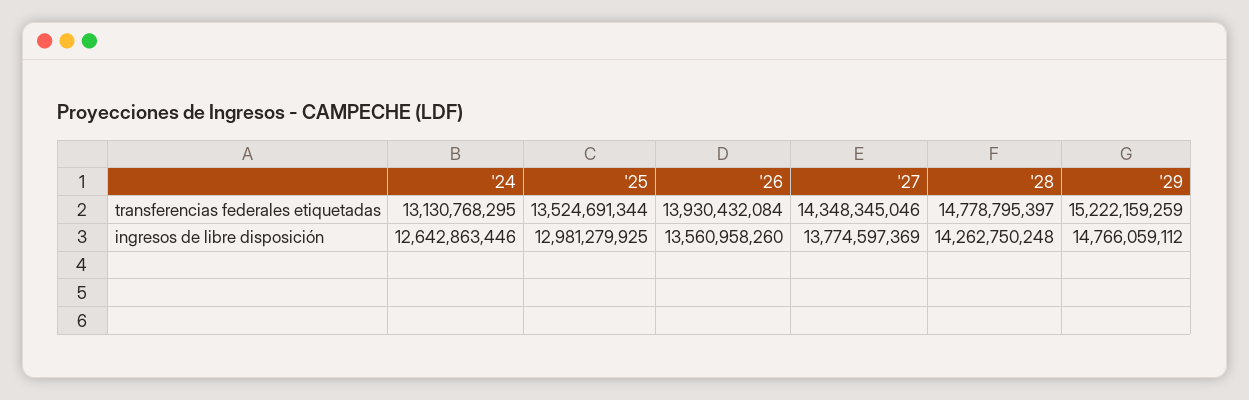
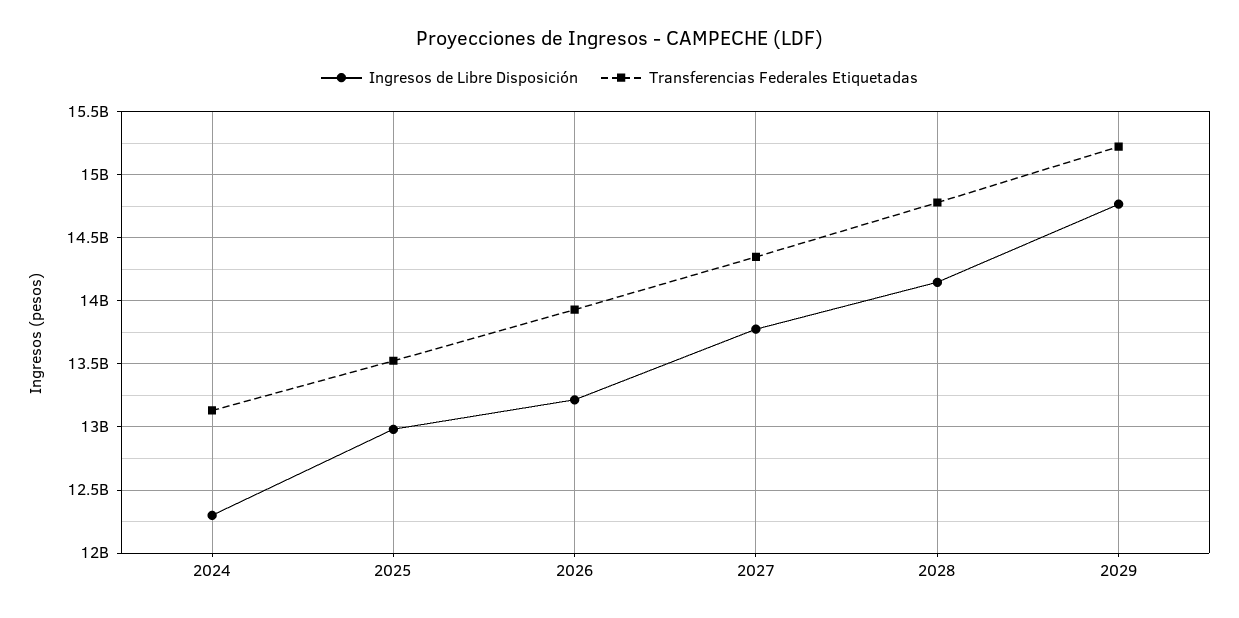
ingresos de libre disposición, '24: 12642863446 -> 12300000000
ingresos de libre disposición, '26: 13560958260 -> 13200000000
ingresos de libre disposición, '28: 14262750248 -> 14150000000

